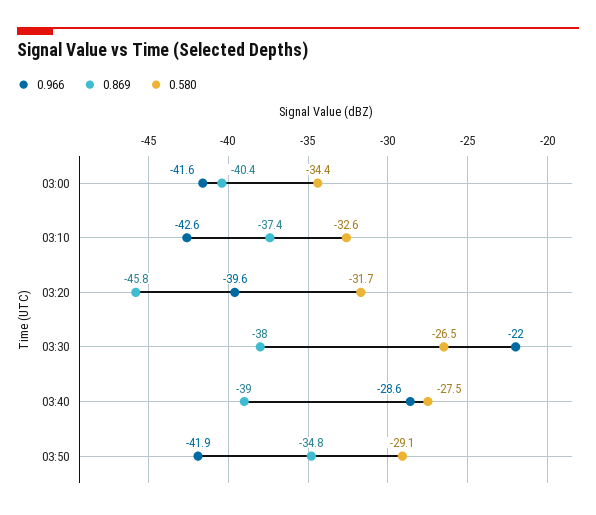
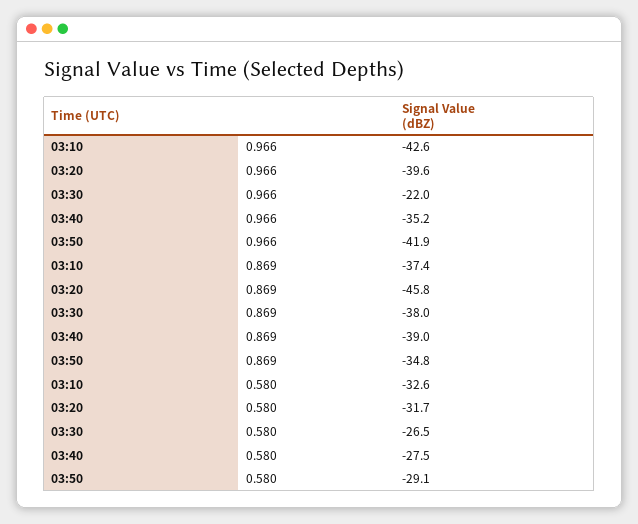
0.966, 03:00: -41.6 -> none
0.869, 03:00: -40.4 -> none
0.580, 03:00: -34.4 -> none
0.966, 03:40: -28.6 -> -35.2

